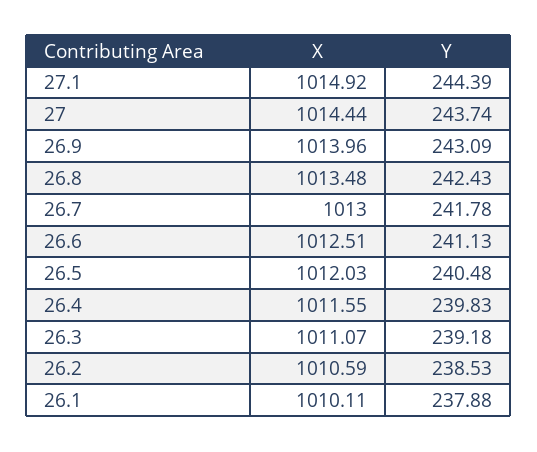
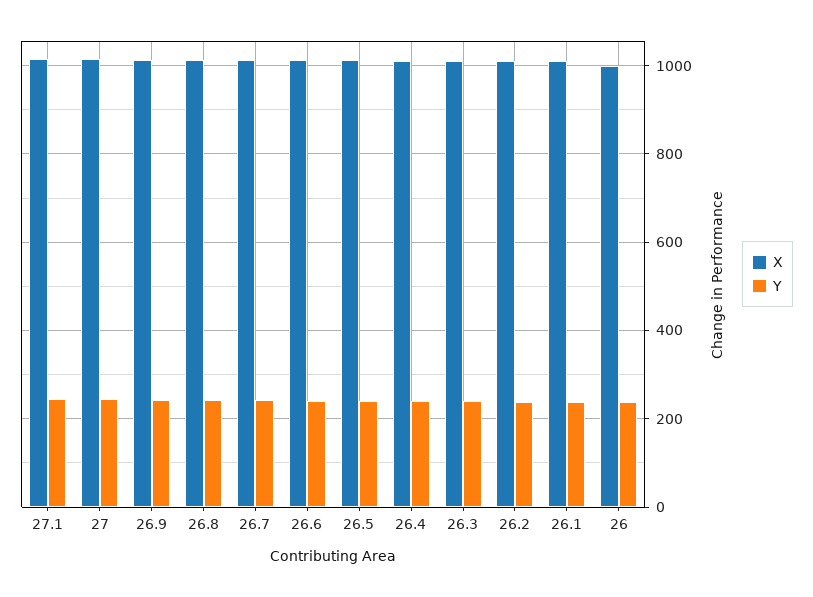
X, 26: none -> 1000
Y, 26: none -> 240

